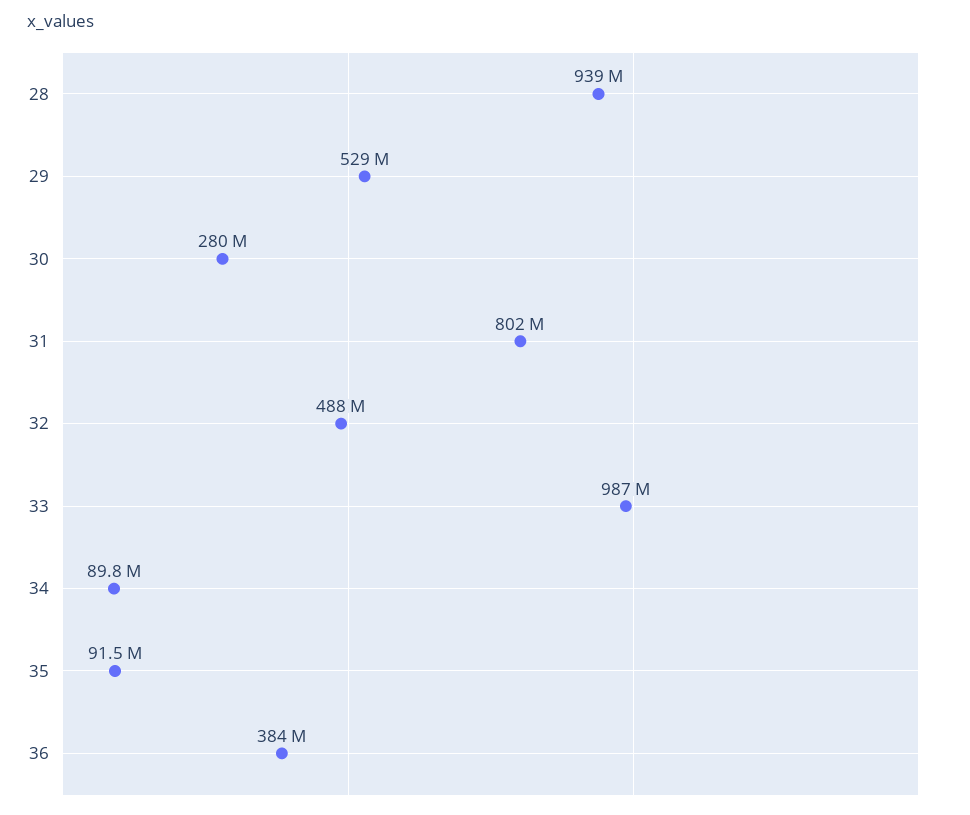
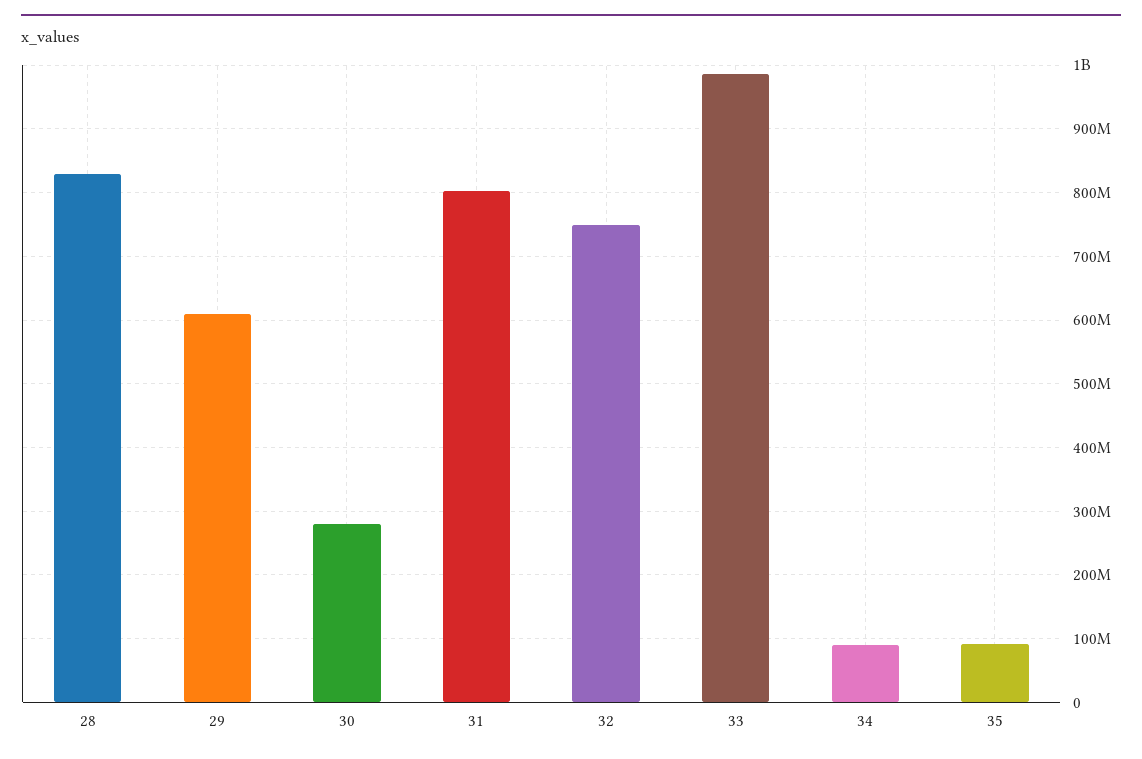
28: 939000000 -> 830000000
29: 529000000 -> 610000000
32: 488000000 -> 750000000
36: 384000000 -> none

